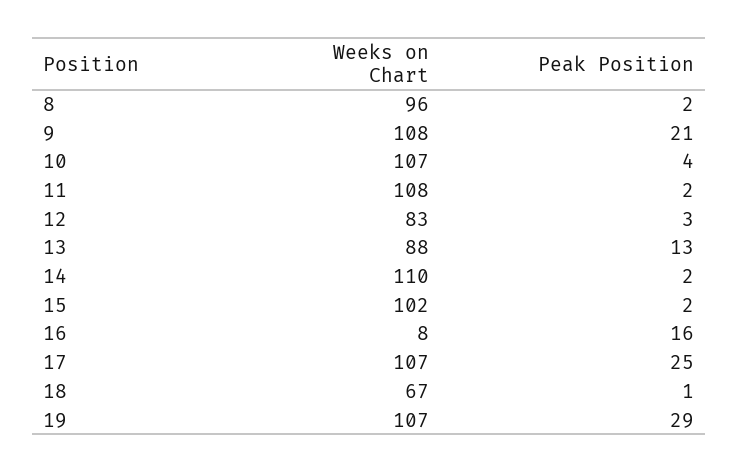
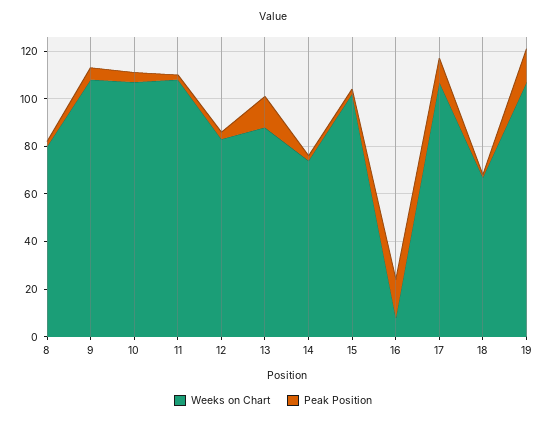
Weeks on Chart, 8: 96 -> 80
Peak Position, 9: 21 -> 5
Weeks on Chart, 14: 110 -> 75
Peak Position, 17: 25 -> 10
Peak Position, 19: 29 -> 15

